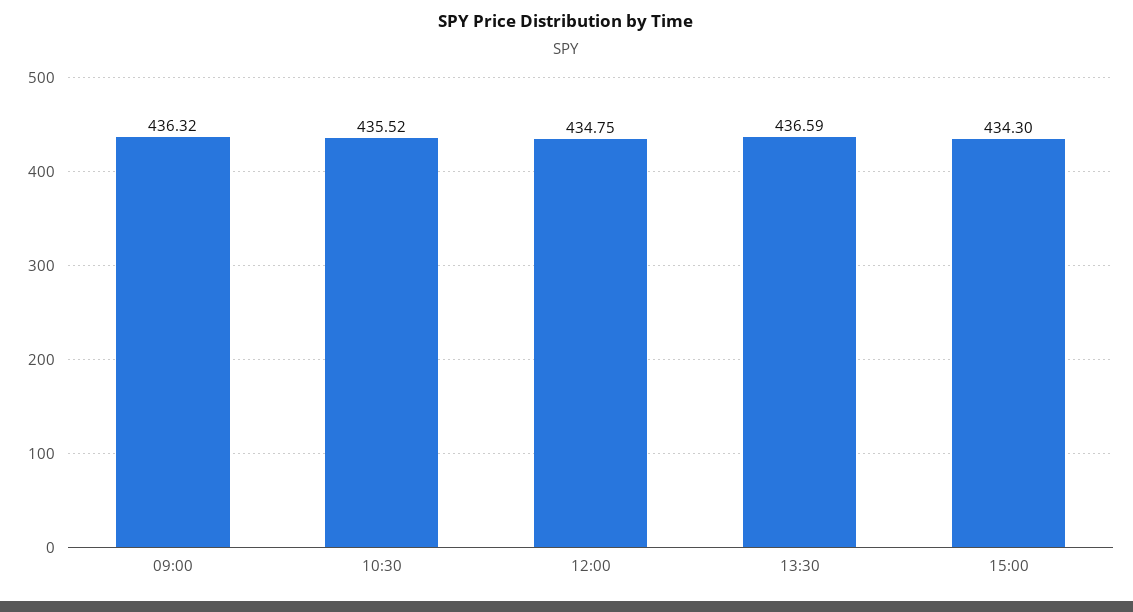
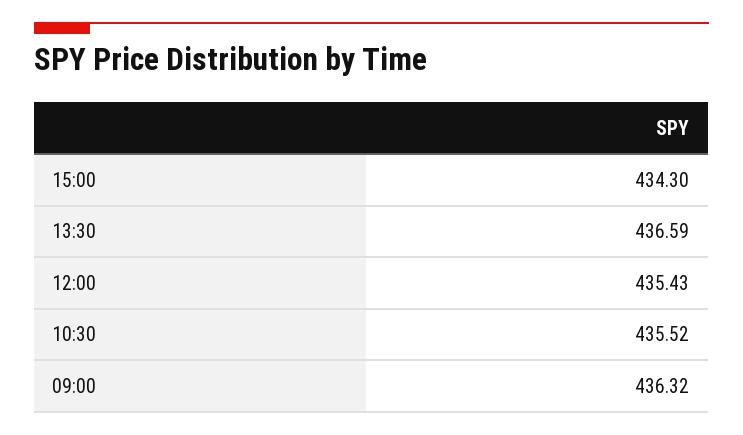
12:00: 434.75 -> 435.43

